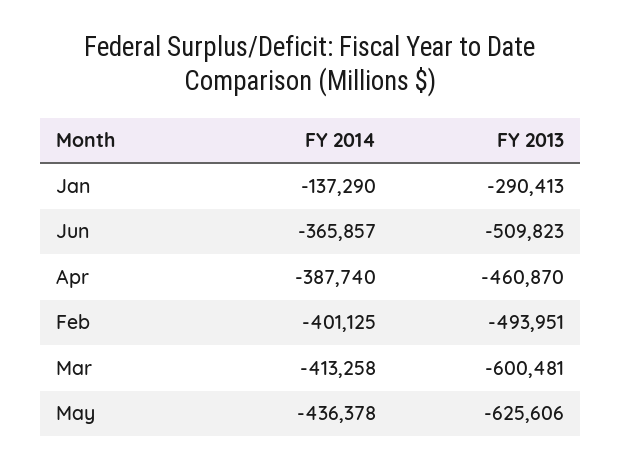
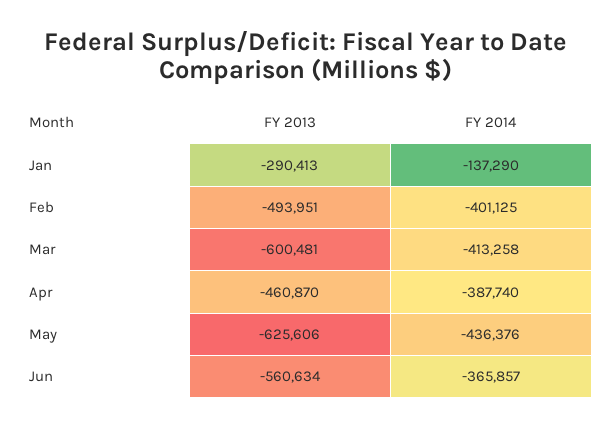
FY 2013, Jun: -509823 -> -560634
FY 2014, May: -436378 -> -436376

